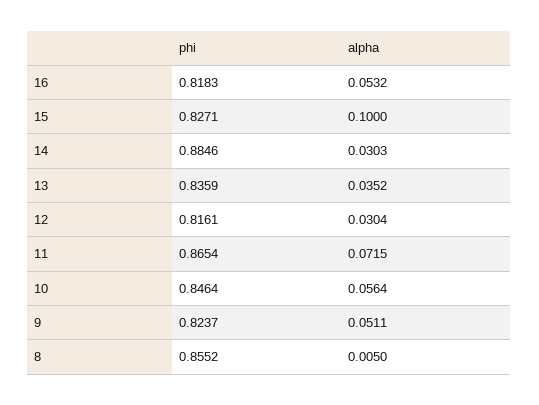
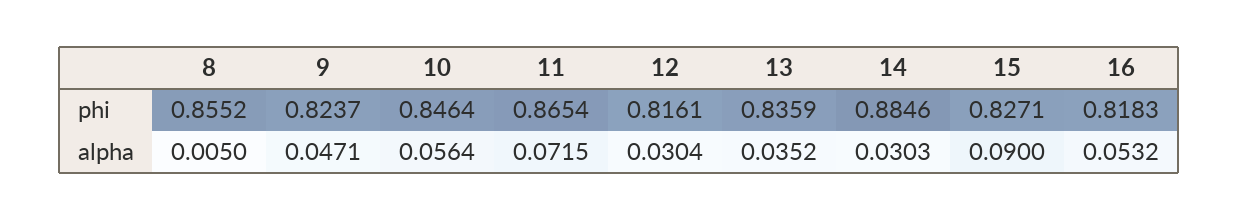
alpha, 15: 0.1 -> 0.09
alpha, 9: 0.0511 -> 0.0471

